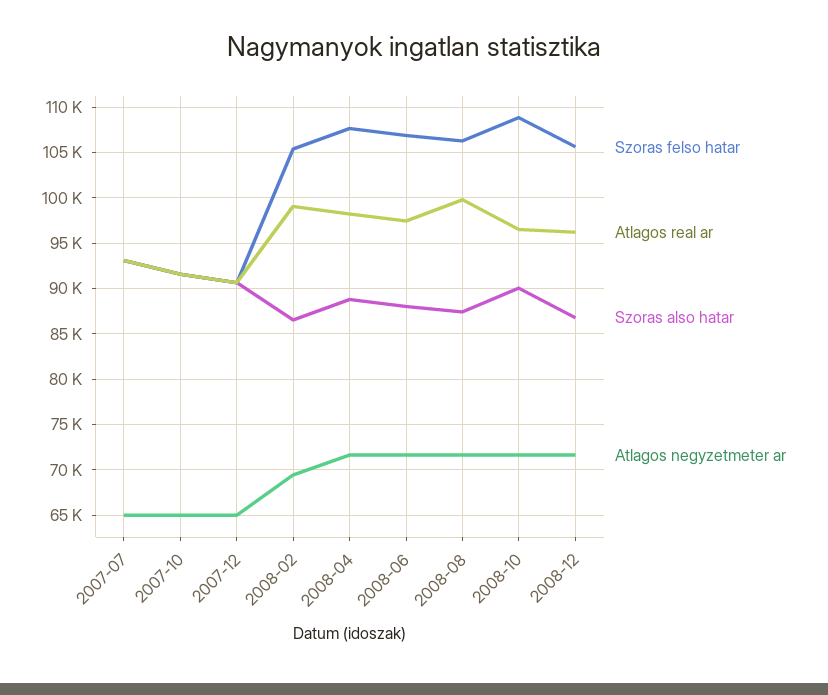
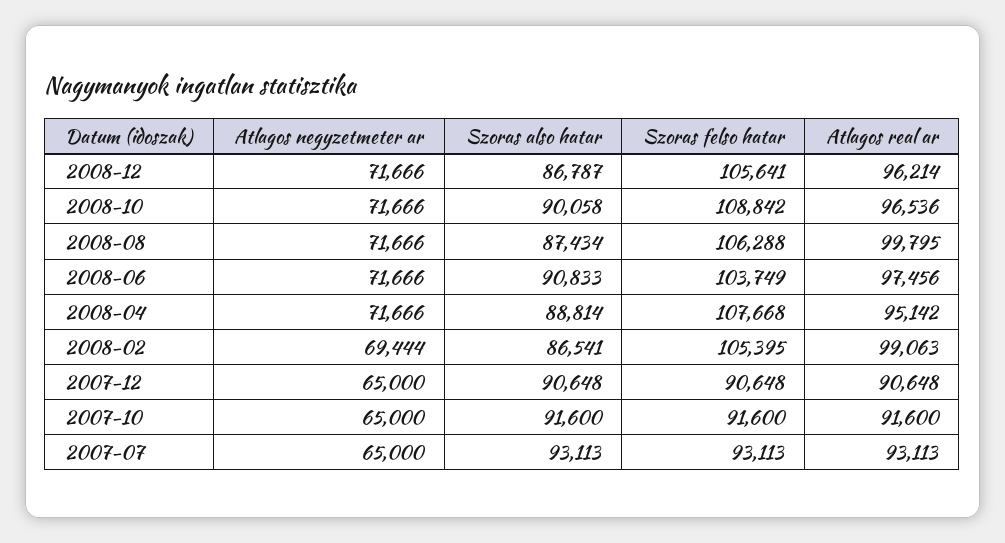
Atlagos real ar, 2008-04: 98000 -> 95142
Szoras felso hatar, 2008-06: 107000 -> 103749
Szoras also hatar, 2008-06: 88000 -> 90833

